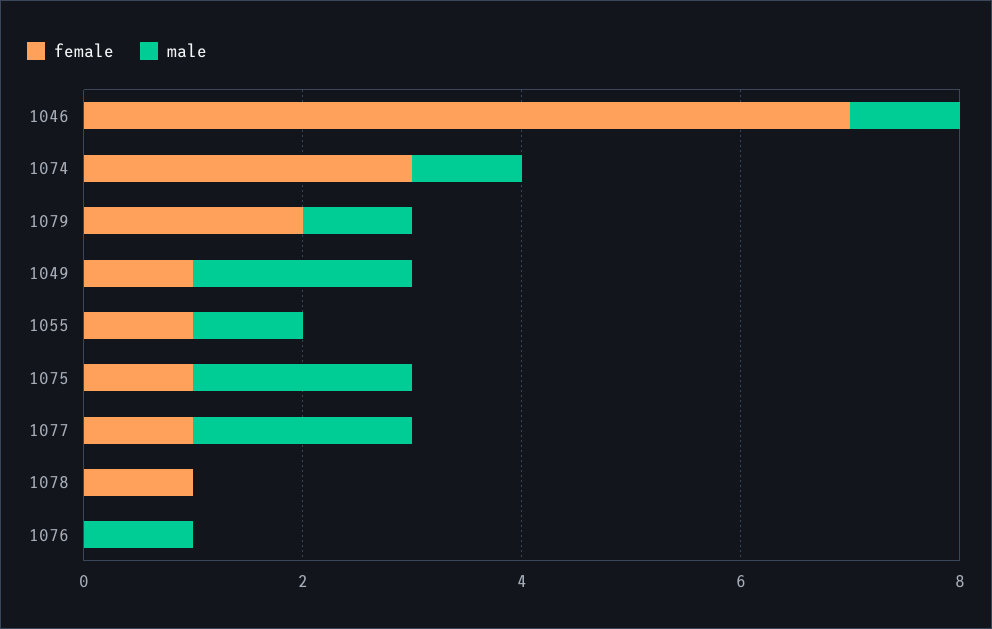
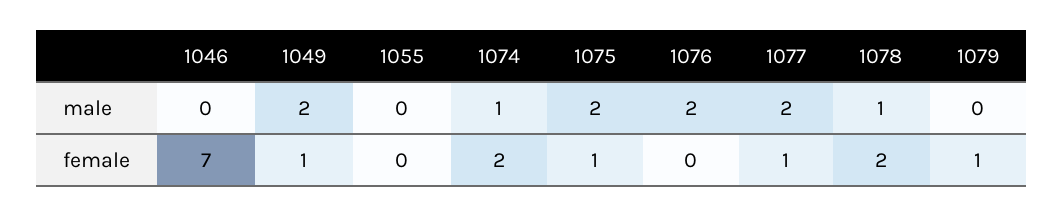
male, 1046: 1 -> 0
female, 1074: 3 -> 2
female, 1079: 2 -> 1
male, 1079: 1 -> 0
female, 1055: 1 -> 0
male, 1055: 1 -> 0
female, 1078: 1 -> 2
male, 1078: 0 -> 1
male, 1076: 1 -> 2

